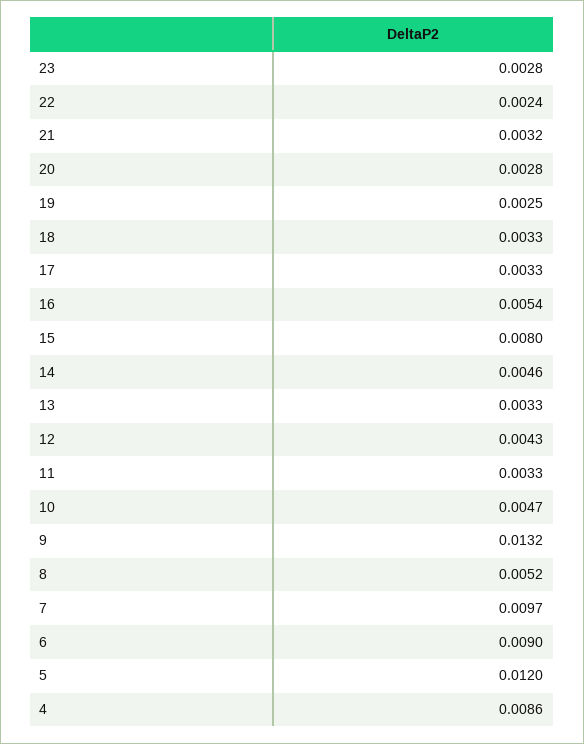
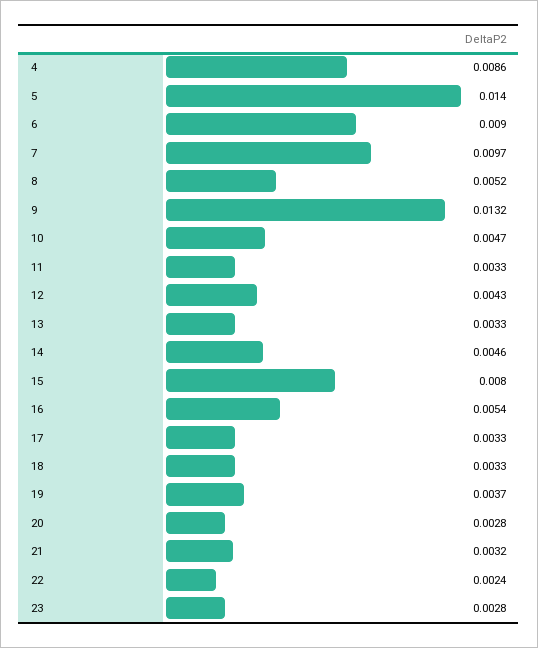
19: 0.0025 -> 0.0037
5: 0.012 -> 0.014

